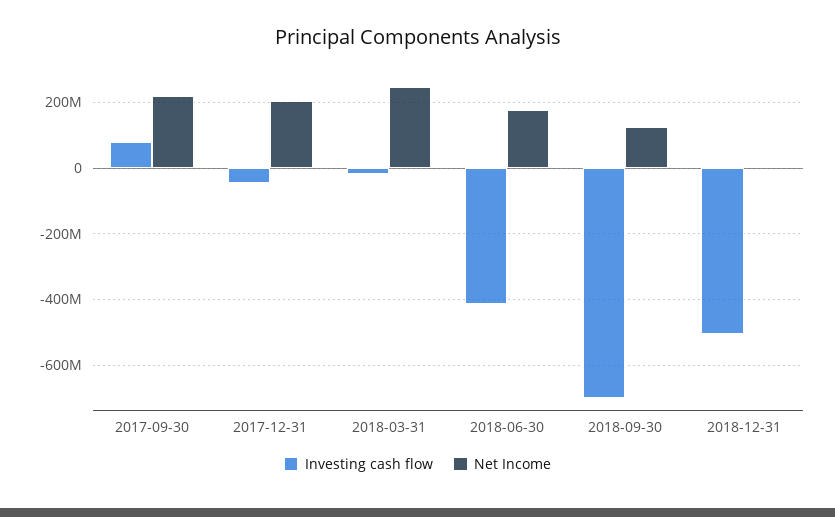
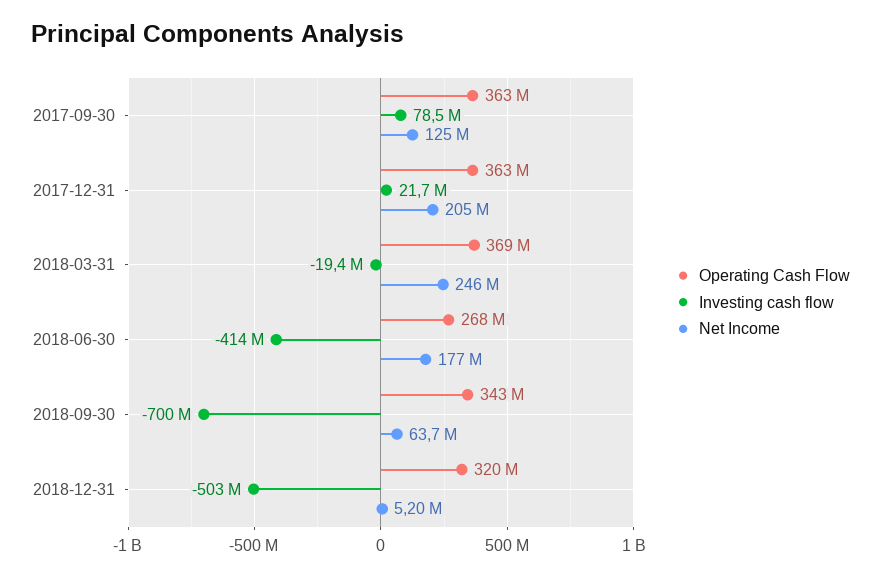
Net Income, 2017-09-30: 220000000 -> 125000000
Investing cash flow, 2017-12-31: -40000000 -> 21700000
Net Income, 2018-09-30: 120000000 -> 63700000
Operating Cash Flow, 2017-09-30: none -> 363000000
Operating Cash Flow, 2017-12-31: none -> 363000000
Operating Cash Flow, 2018-03-31: none -> 369000000
Operating Cash Flow, 2018-06-30: none -> 268000000
Operating Cash Flow, 2018-09-30: none -> 343000000
Operating Cash Flow, 2018-12-31: none -> 320000000

